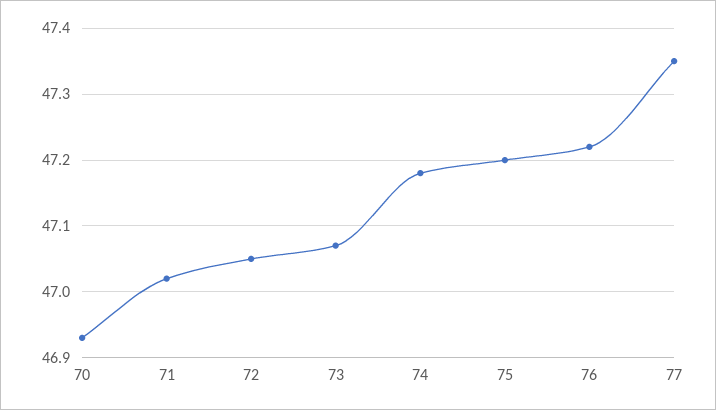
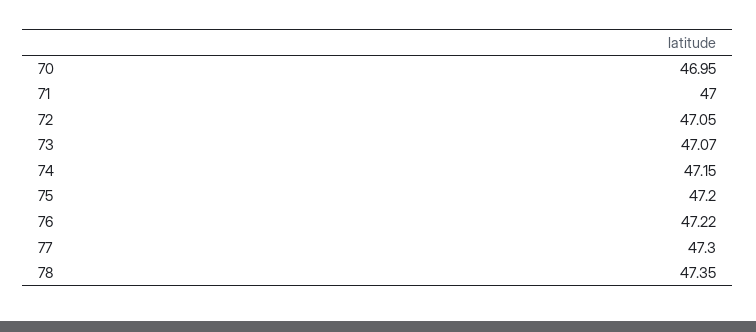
70: 46.93 -> 46.95
71: 47.02 -> 47
74: 47.18 -> 47.15
77: 47.35 -> 47.3
78: none -> 47.35

